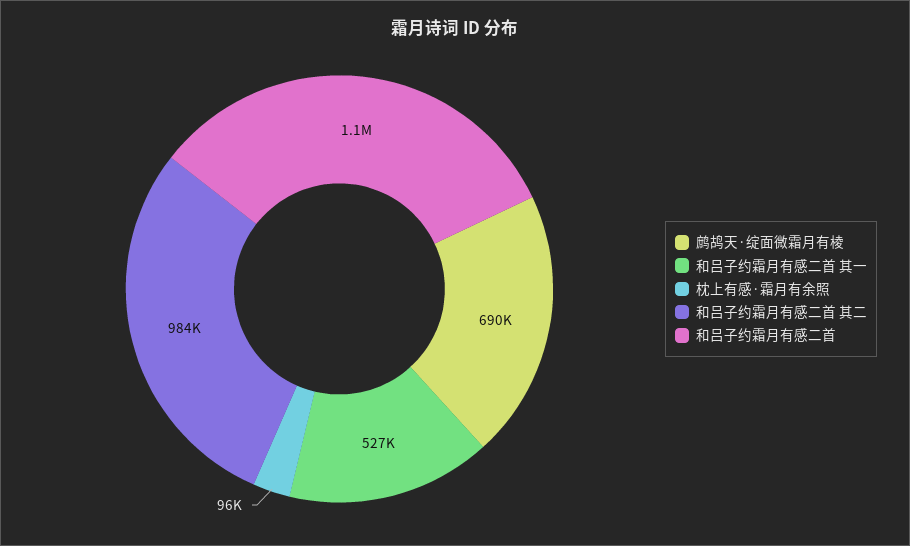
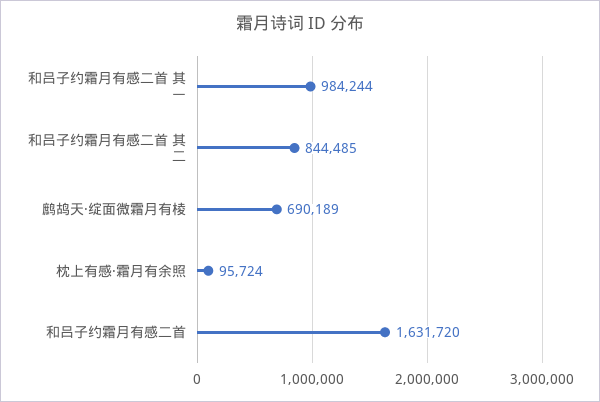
和吕子约霜月有感二首 其一: 527000 -> 984244
和吕子约霜月有感二首 其二: 984000 -> 844485
和吕子约霜月有感二首: 1100000 -> 1631720

